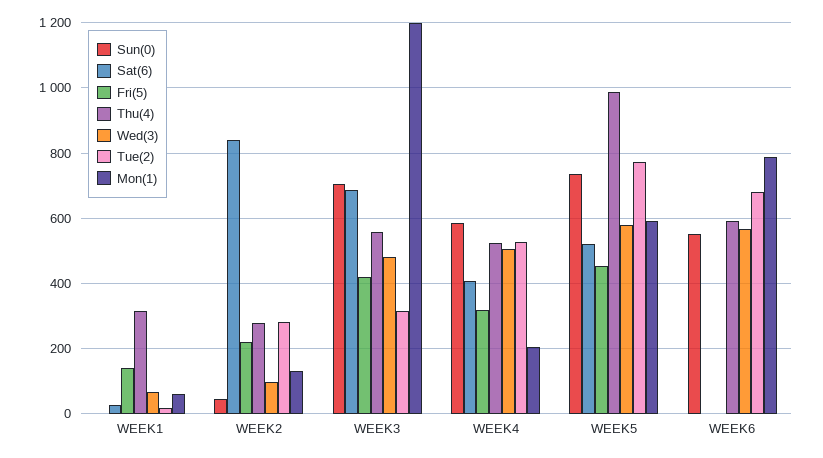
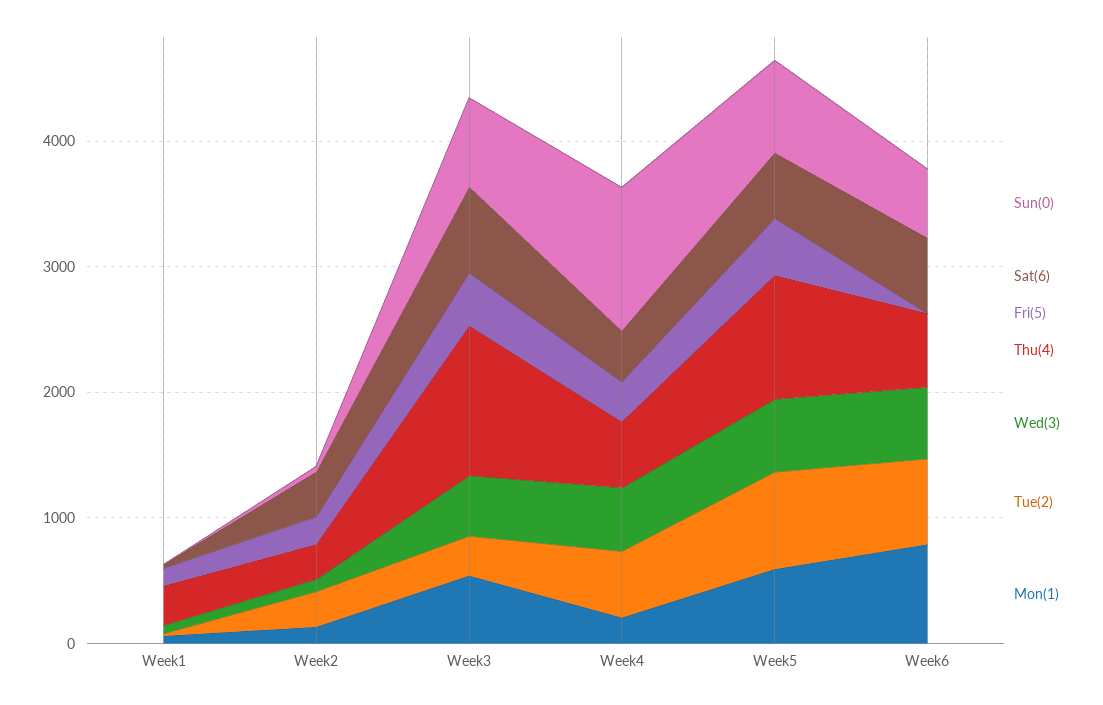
Sat(6), WEEK2: 840 -> 400
Thu(4), WEEK3: 560 -> 1200
Mon(1), WEEK3: 1200 -> 600
Sun(0), WEEK4: 580 -> 1200
Sat(6), WEEK6: 0 -> 600

